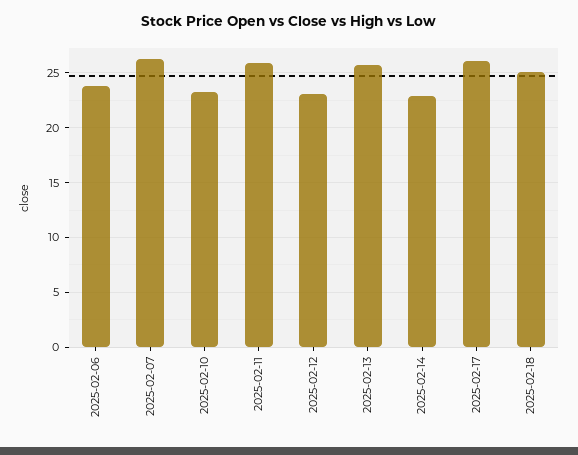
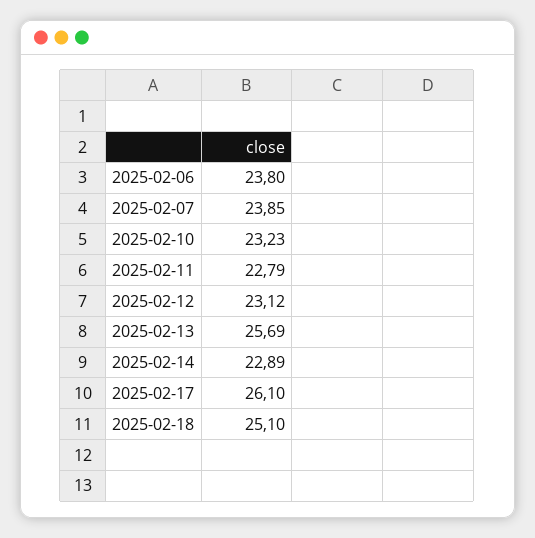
2025-02-07: 26 -> 23.85
2025-02-11: 26 -> 22.79

